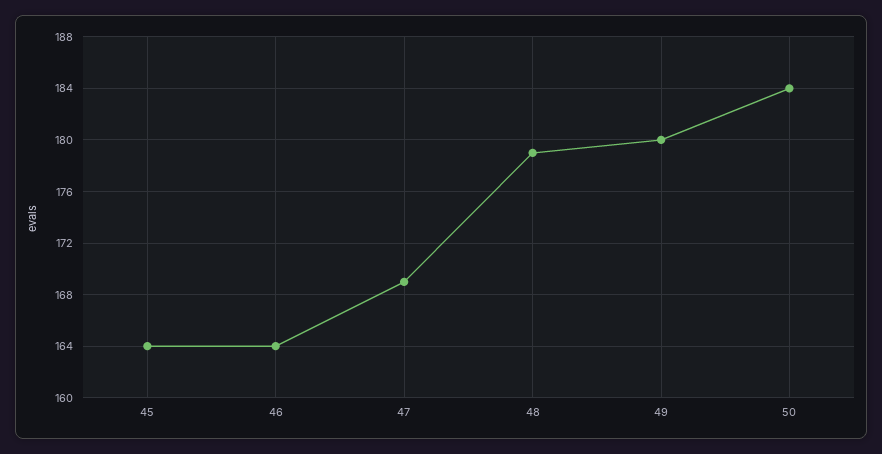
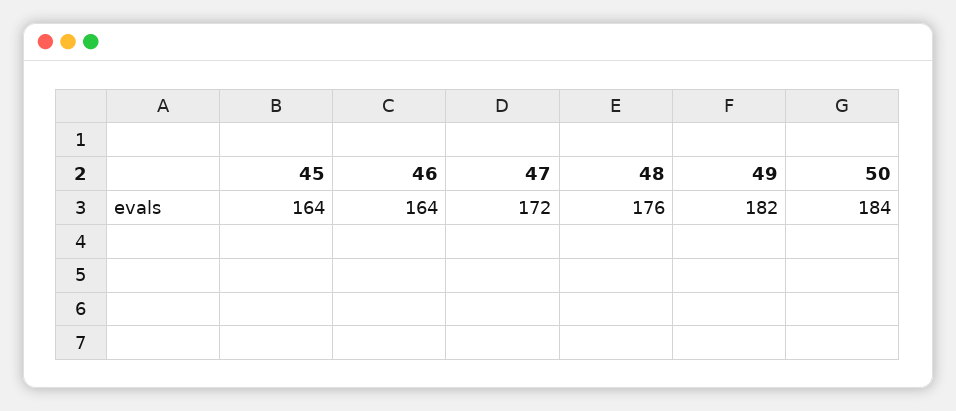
47: 169 -> 172
48: 179 -> 176
49: 180 -> 182

